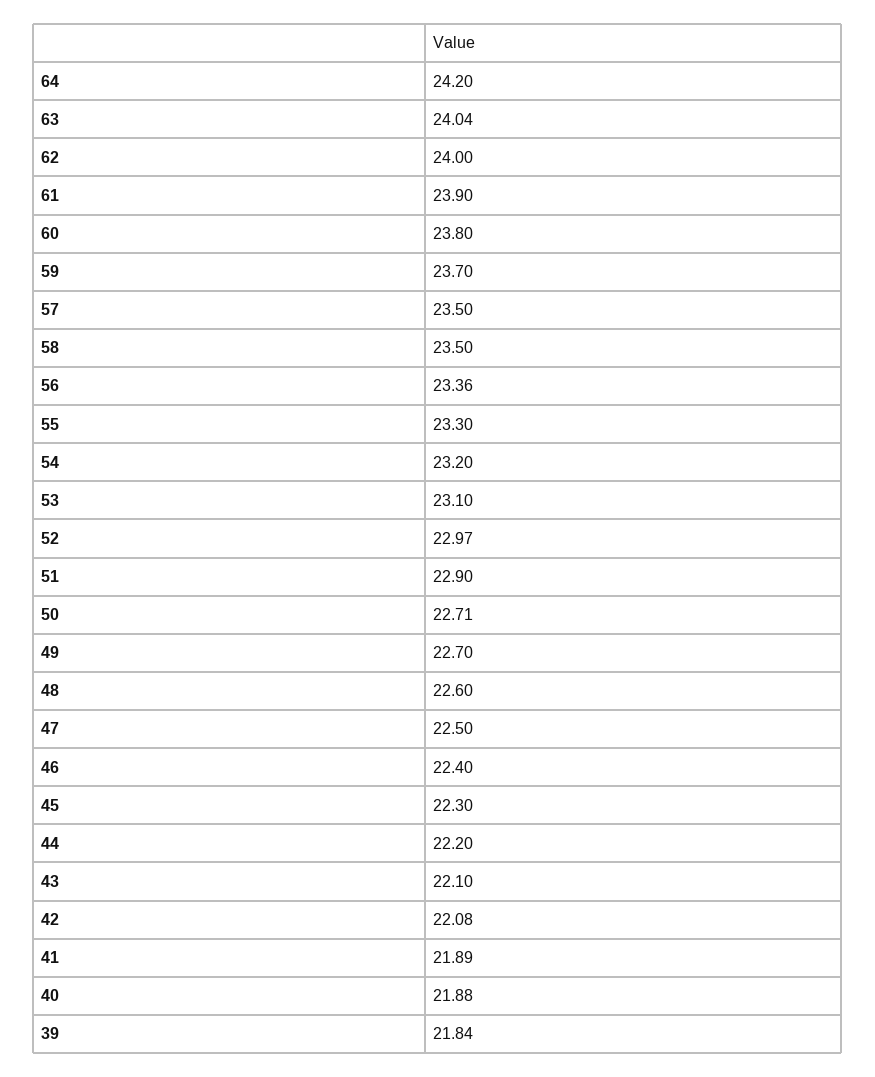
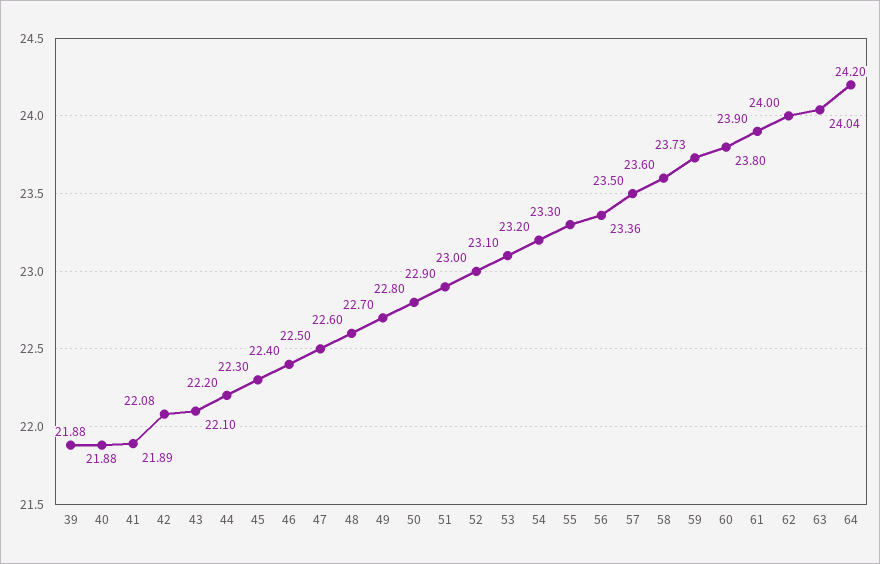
59: 23.7 -> 23.73
58: 23.5 -> 23.6
52: 22.97 -> 23
50: 22.71 -> 22.8
39: 21.84 -> 21.88

